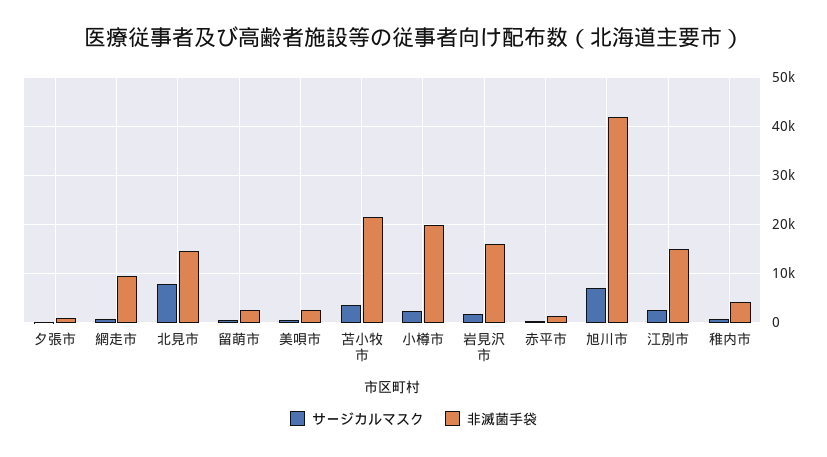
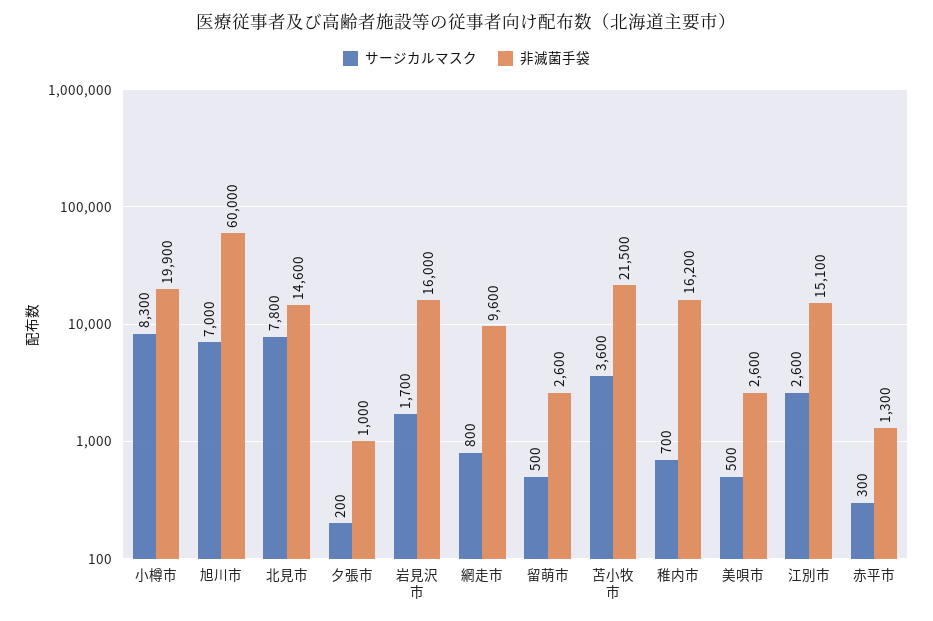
サージカルマスク, 小樽市: 2000 -> 8300
非滅菌手袋, 旭川市: 42000 -> 60000
非滅菌手袋, 稚内市: 4000 -> 16200

